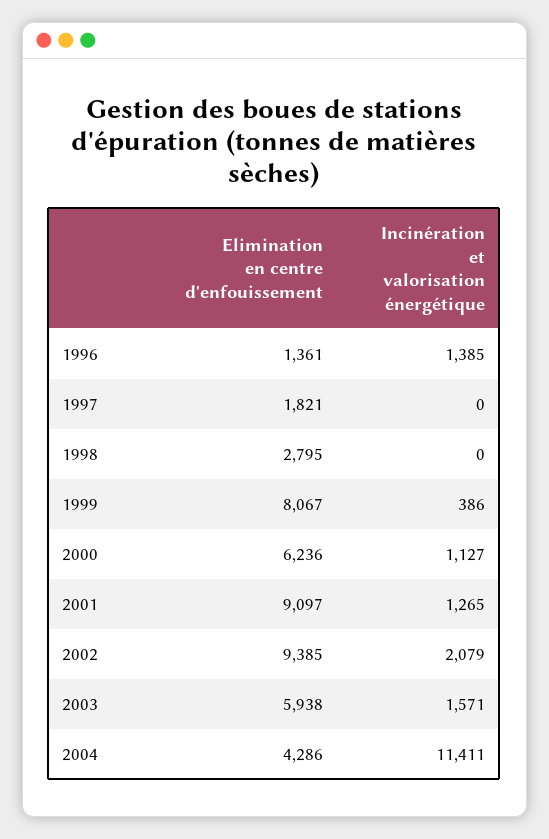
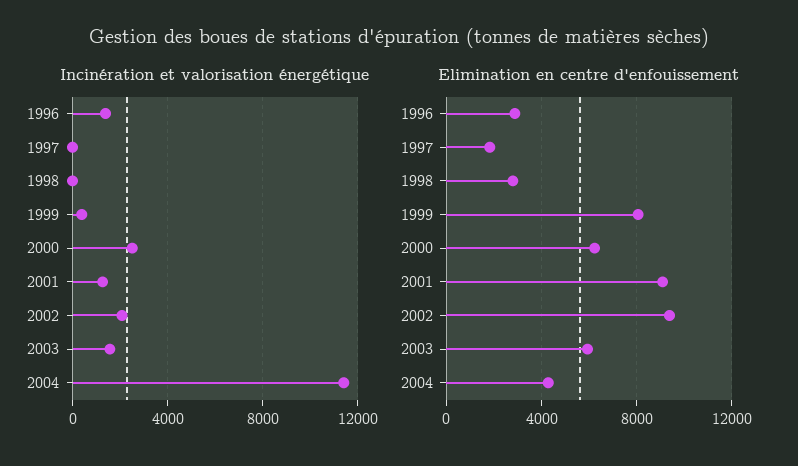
Elimination en centre d'enfouissement, 1996: 1361 -> 3000
Incinération et valorisation énergétique, 2000: 1127 -> 2500

